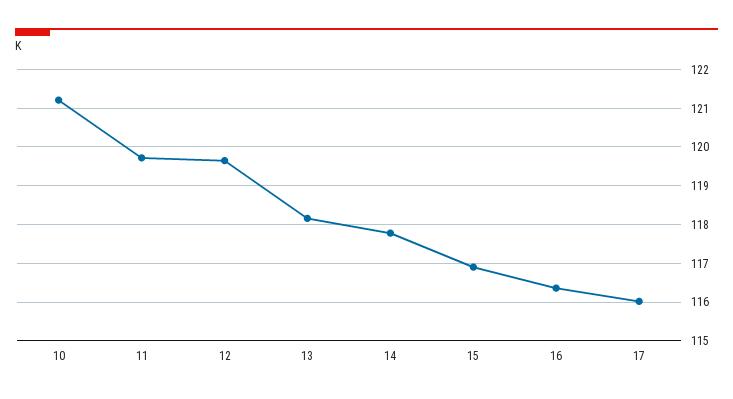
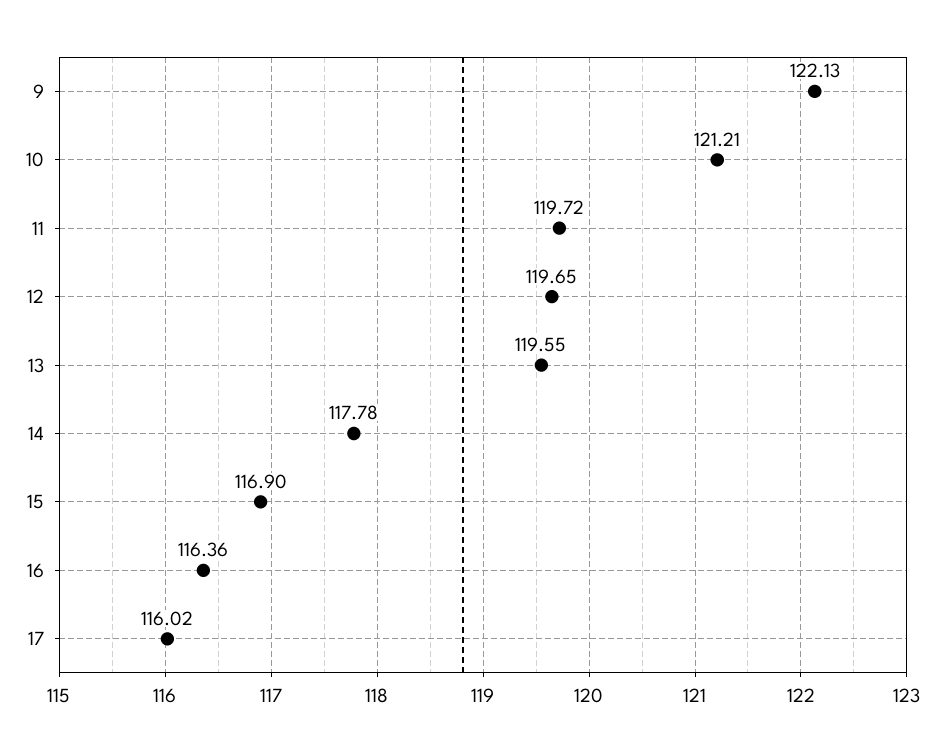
13: 118.2 -> 119.55
9: none -> 122.13

